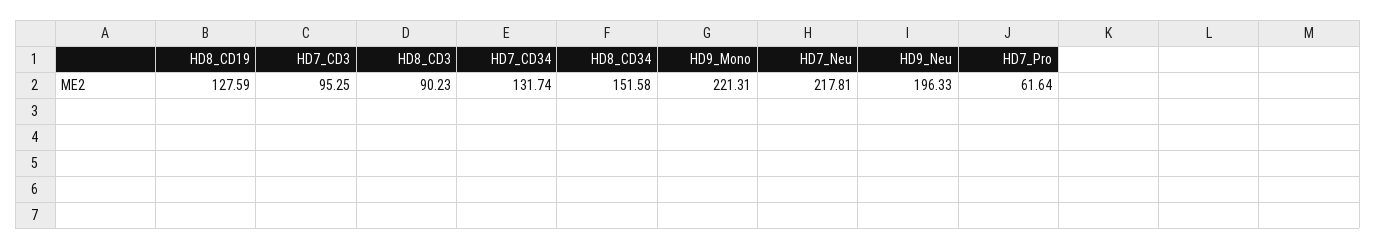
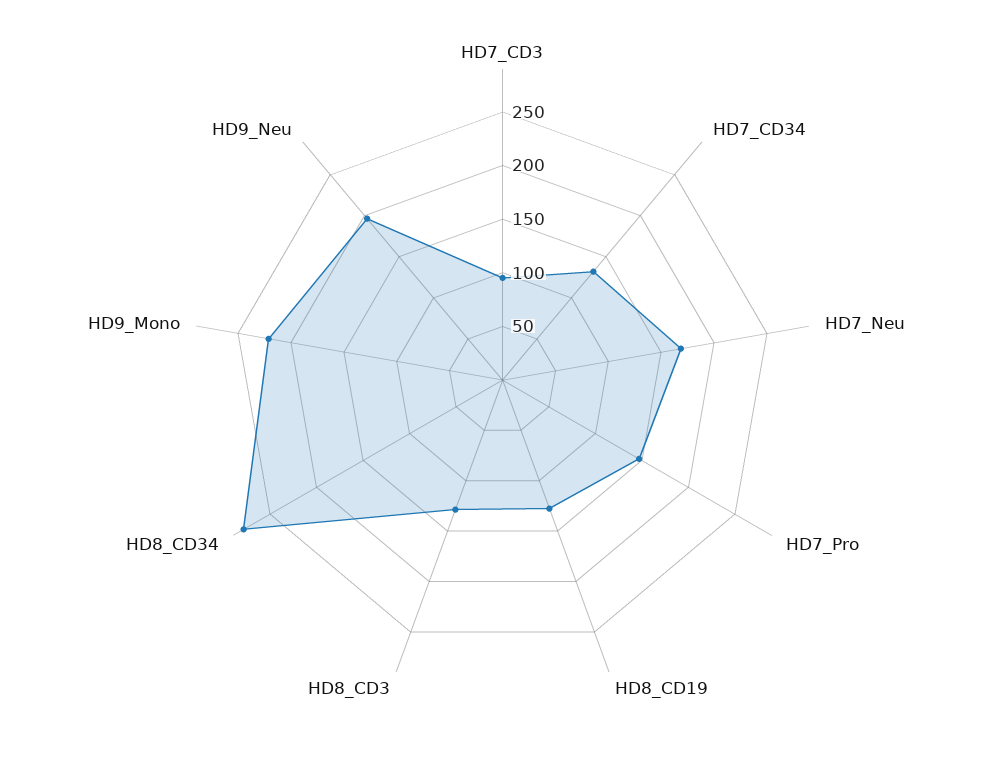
HD8_CD3: 90.23 -> 130
HD8_CD34: 151.58 -> 280
HD7_Neu: 217.81 -> 170
HD7_Pro: 61.64 -> 150

